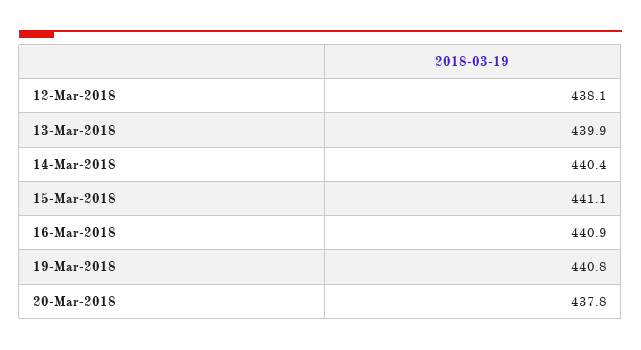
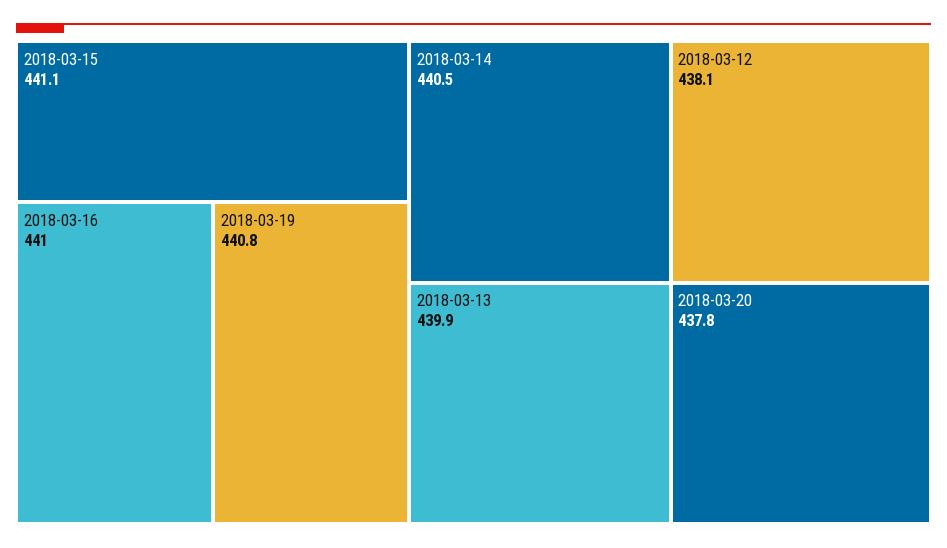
14-Mar-2018: 440.4 -> 440.5
16-Mar-2018: 440.9 -> 441

